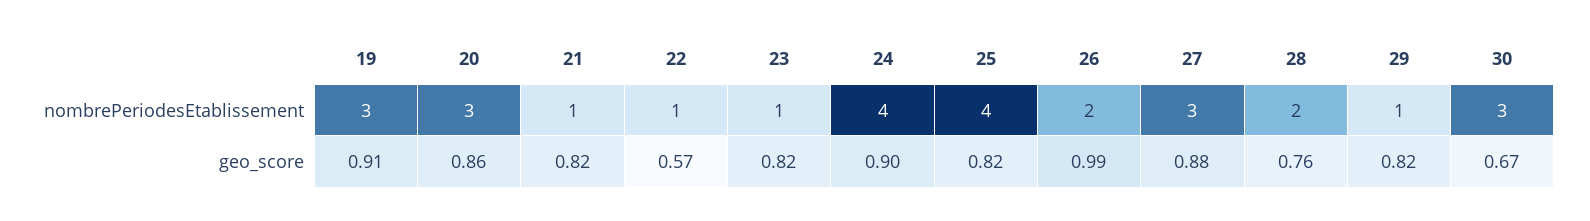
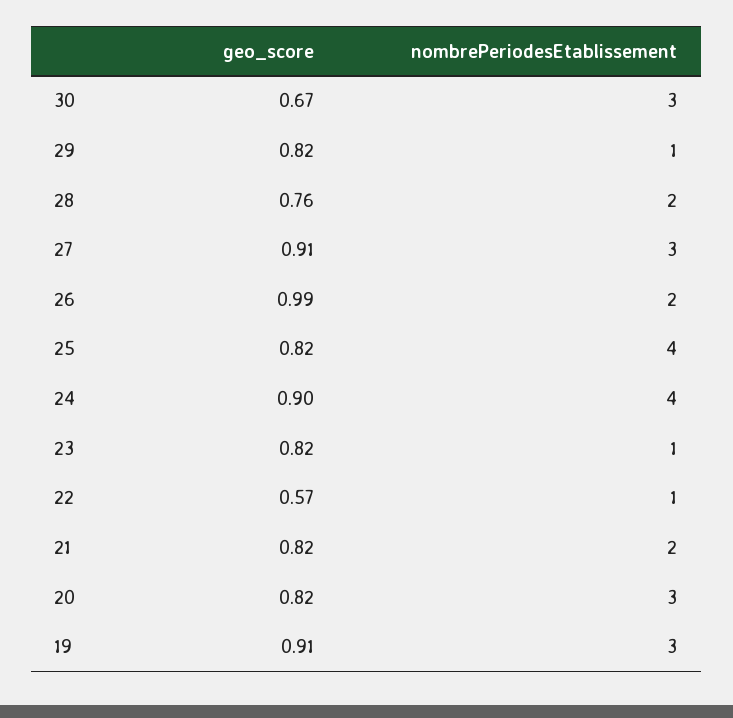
21, nombrePeriodesEtablissement: 1 -> 2
20, geo_score: 0.86 -> 0.82
27, geo_score: 0.88 -> 0.91

